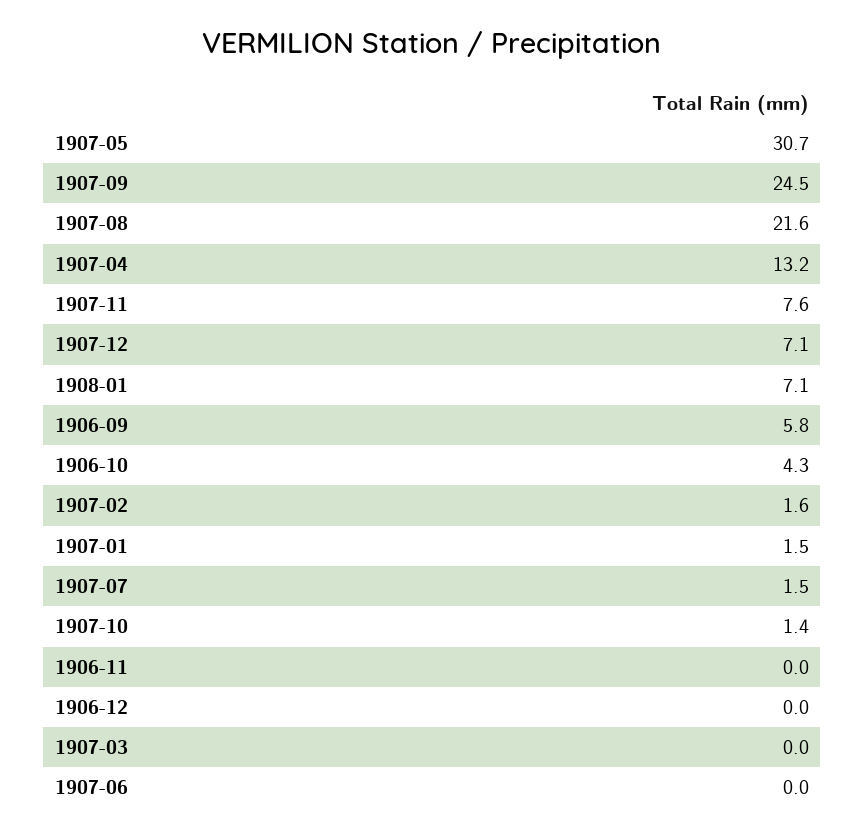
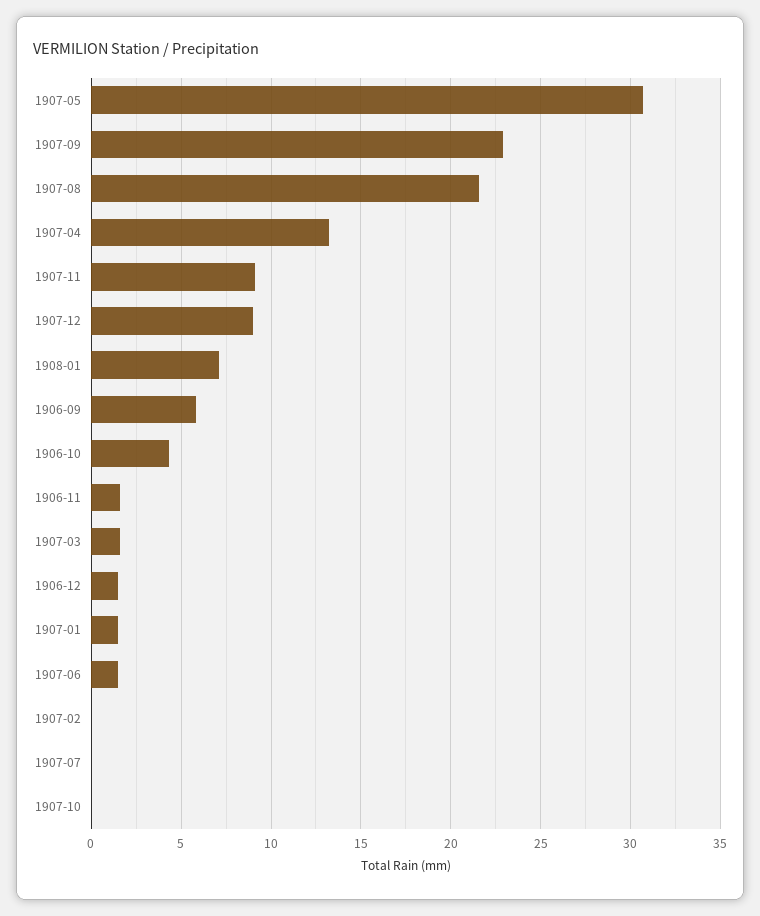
1907-09: 24.5 -> 23
1907-11: 7.6 -> 9
1907-12: 7.1 -> 9
1907-02: 1.6 -> 0
1907-07: 1.5 -> 0
1907-10: 1.4 -> 0
1906-11: 0 -> 1.5
1906-12: 0 -> 1.5
1907-03: 0 -> 1.5
1907-06: 0 -> 1.5

